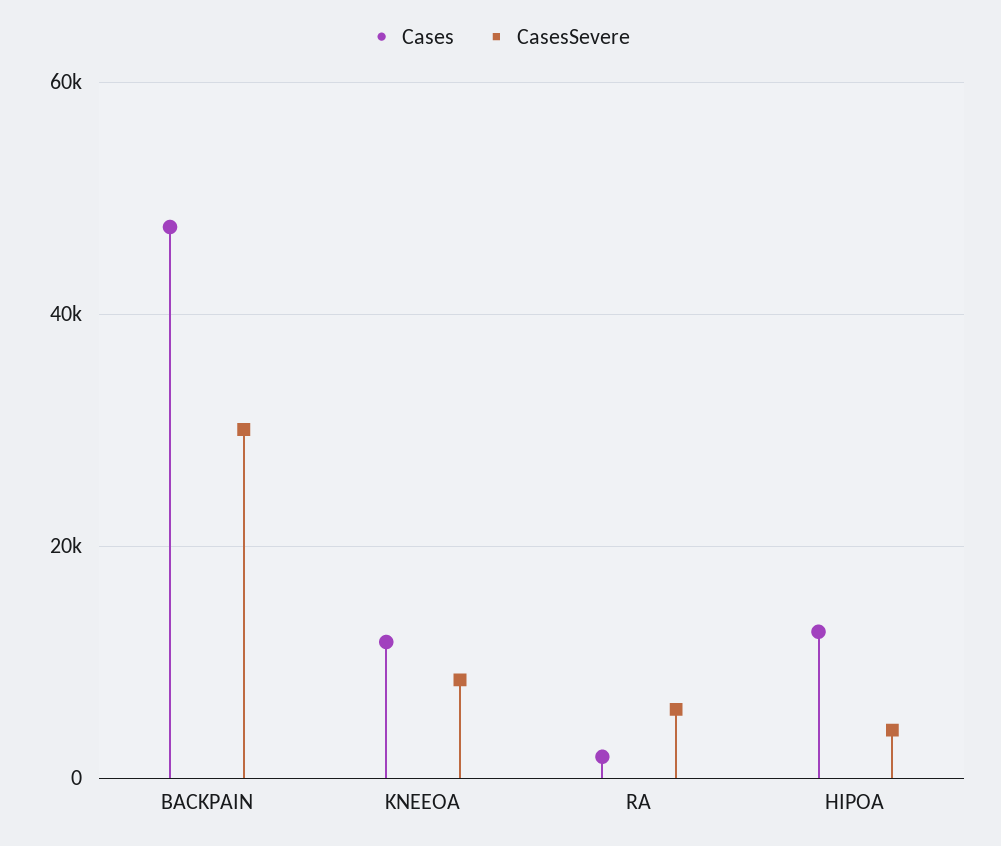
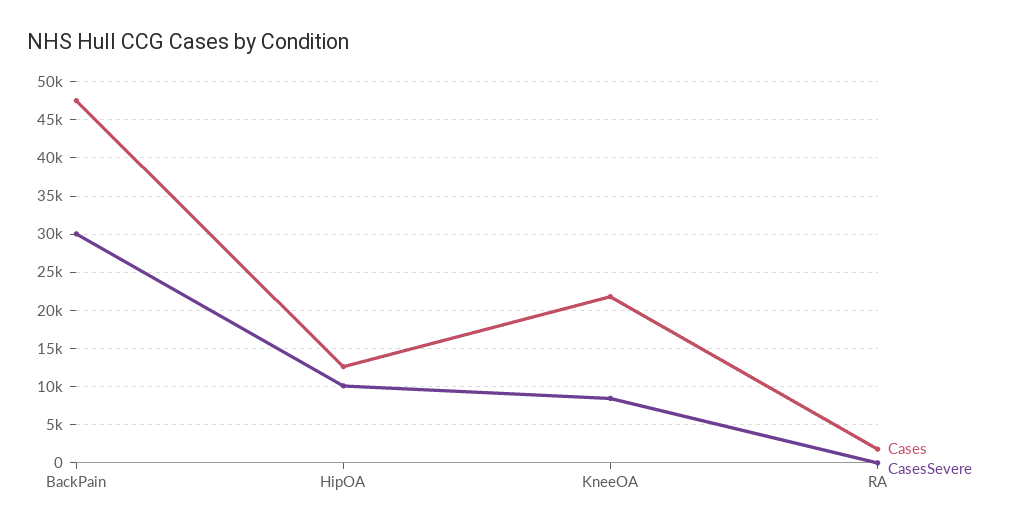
Cases, KNEEOA: 12000 -> 22000
CasesSevere, RA: 6000 -> 0
CasesSevere, HIPOA: 4000 -> 10000

